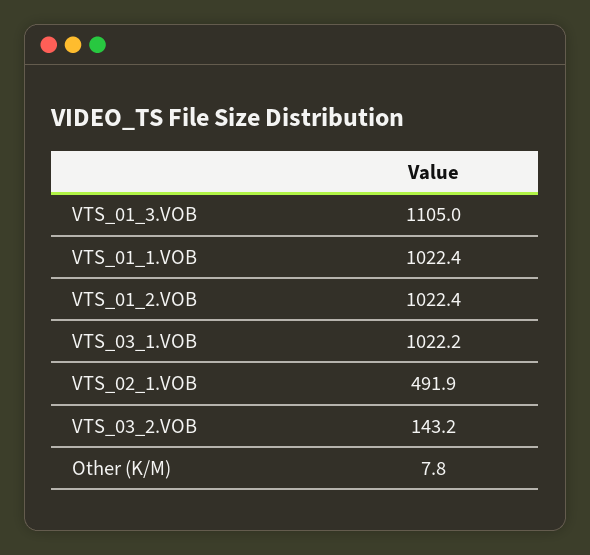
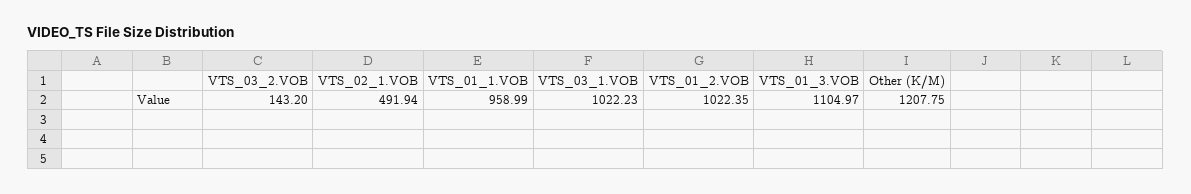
VTS_01_1.VOB: 1022.4 -> 958.99
Other (K/M): 7.8 -> 1207.75

